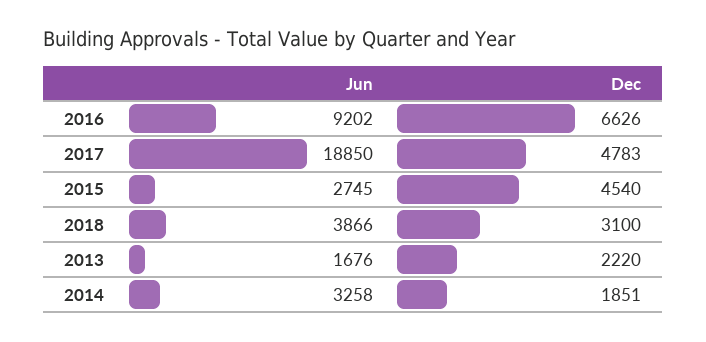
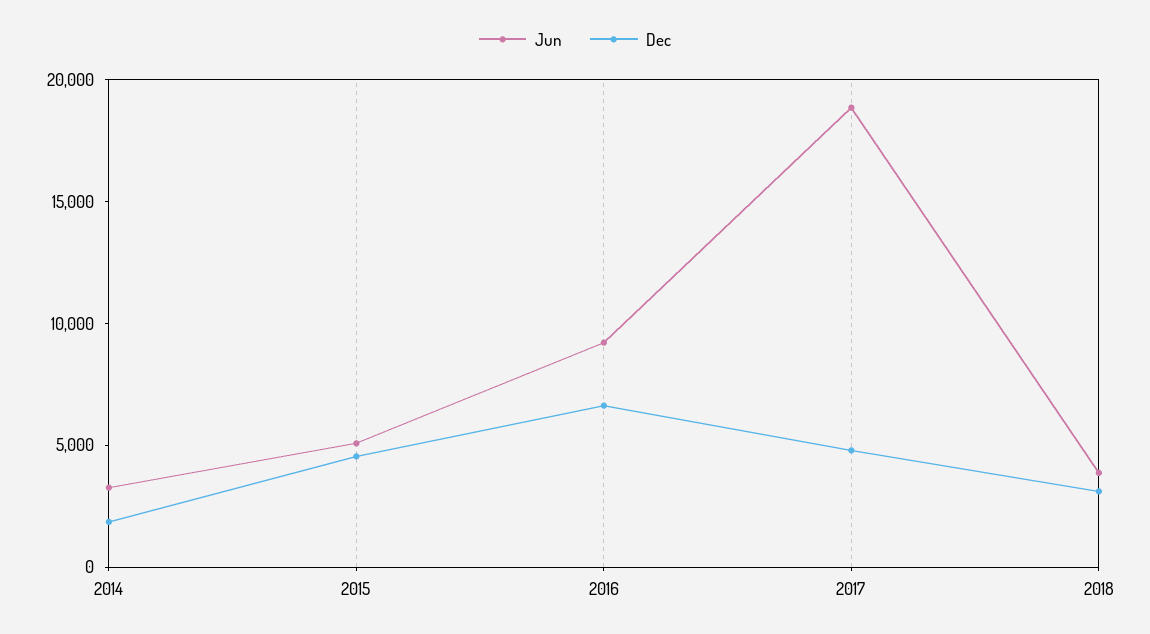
Jun, 2015: 2745 -> 5000
Jun, 2013: 1676 -> none
Dec, 2013: 2220 -> none

